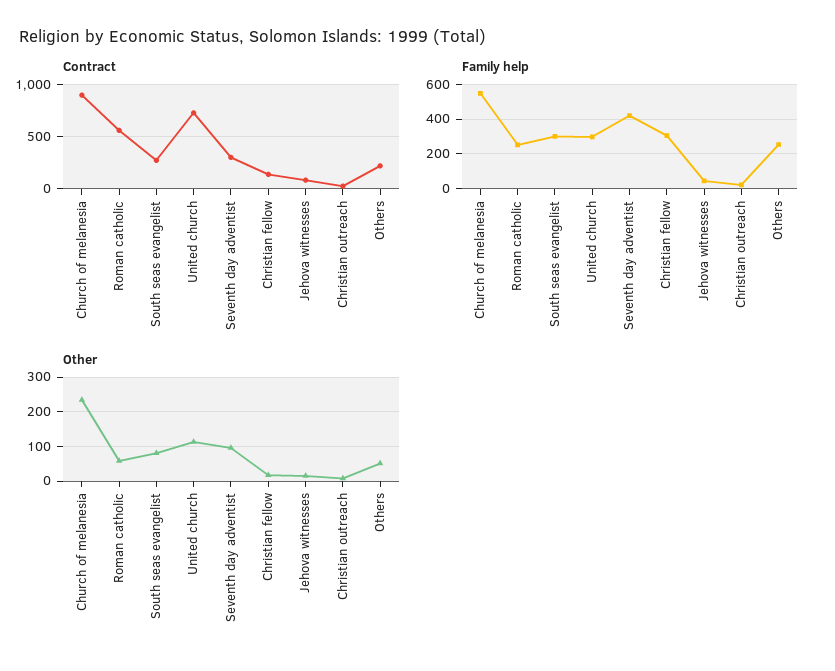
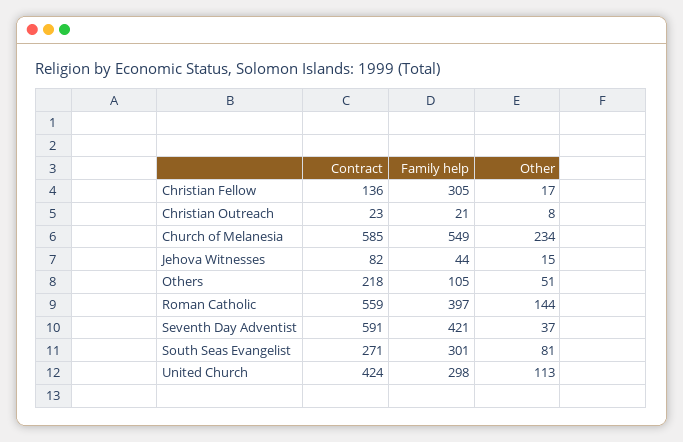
Contract, Church of melanesia: 900 -> 585
Contract, United church: 700 -> 424
Contract, Seventh day adventist: 300 -> 591
Family help, Roman catholic: 250 -> 397
Family help, Others: 250 -> 105
Other, Roman catholic: 60 -> 144
Other, Seventh day adventist: 100 -> 37

